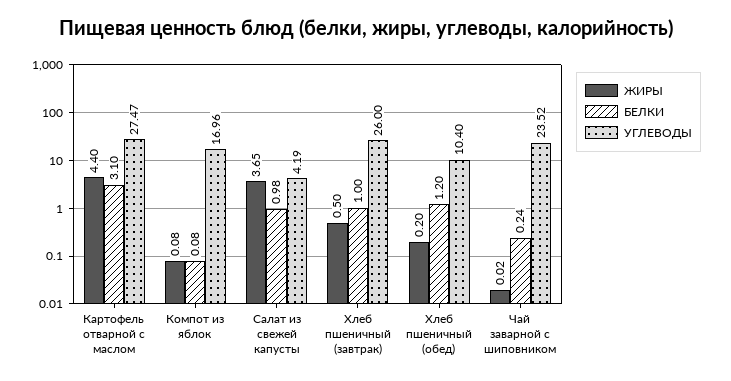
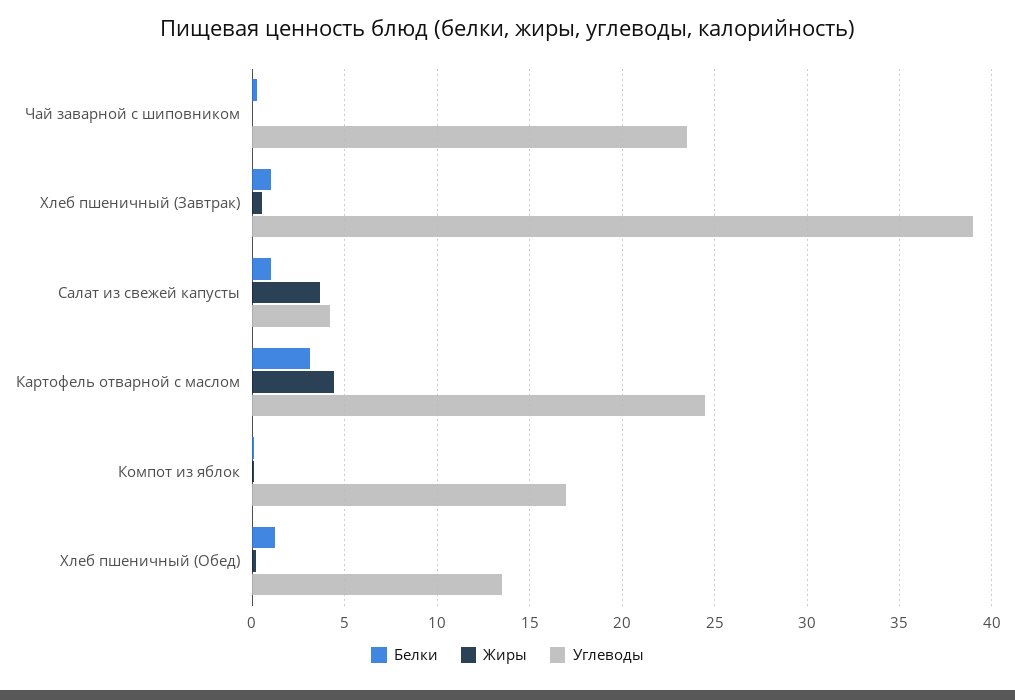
УГЛЕВОДЫ, Картофель отварной с маслом: 27.47 -> 24.5
УГЛЕВОДЫ, Хлеб пшеничный (завтрак): 26 -> 39
УГЛЕВОДЫ, Хлеб пшеничный (обед): 10.4 -> 13.5

